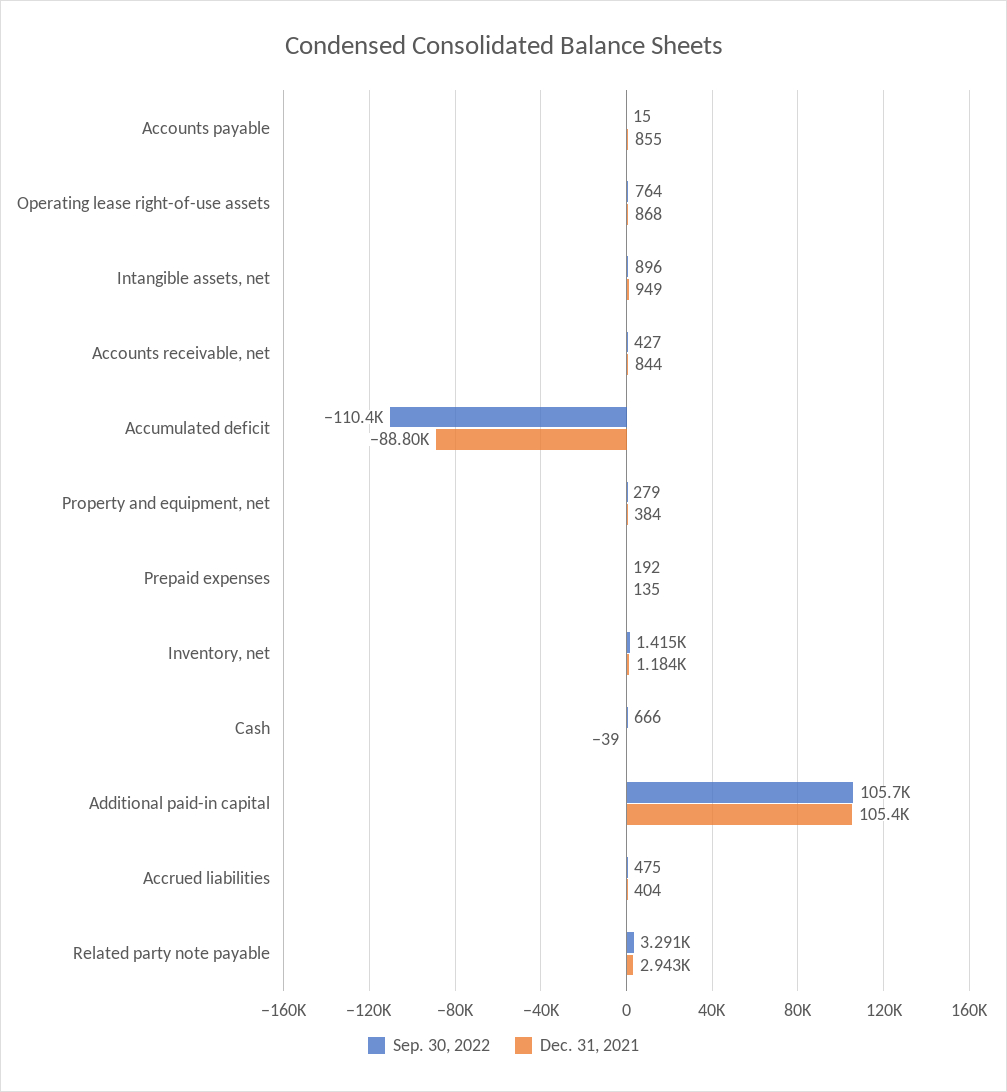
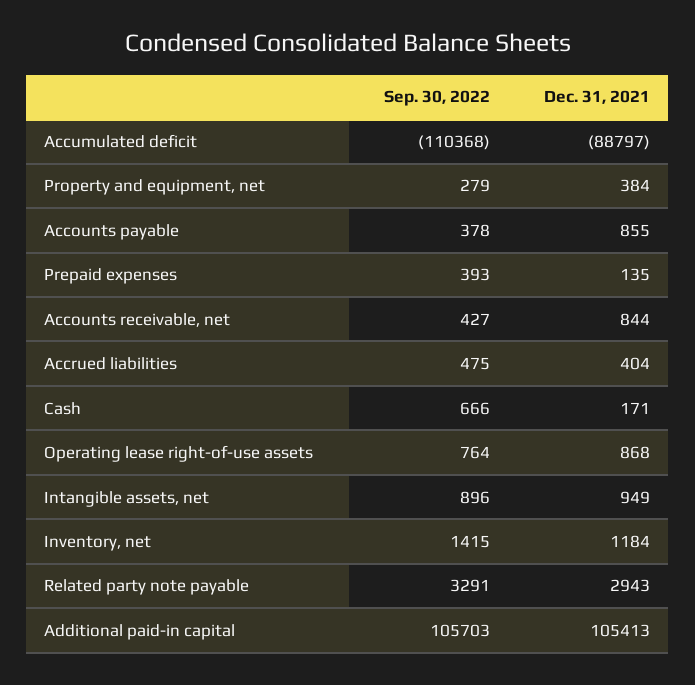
Sep. 30, 2022, Accounts payable: 15 -> 378
Sep. 30, 2022, Prepaid expenses: 192 -> 393
Dec. 31, 2021, Cash: -39 -> 171

